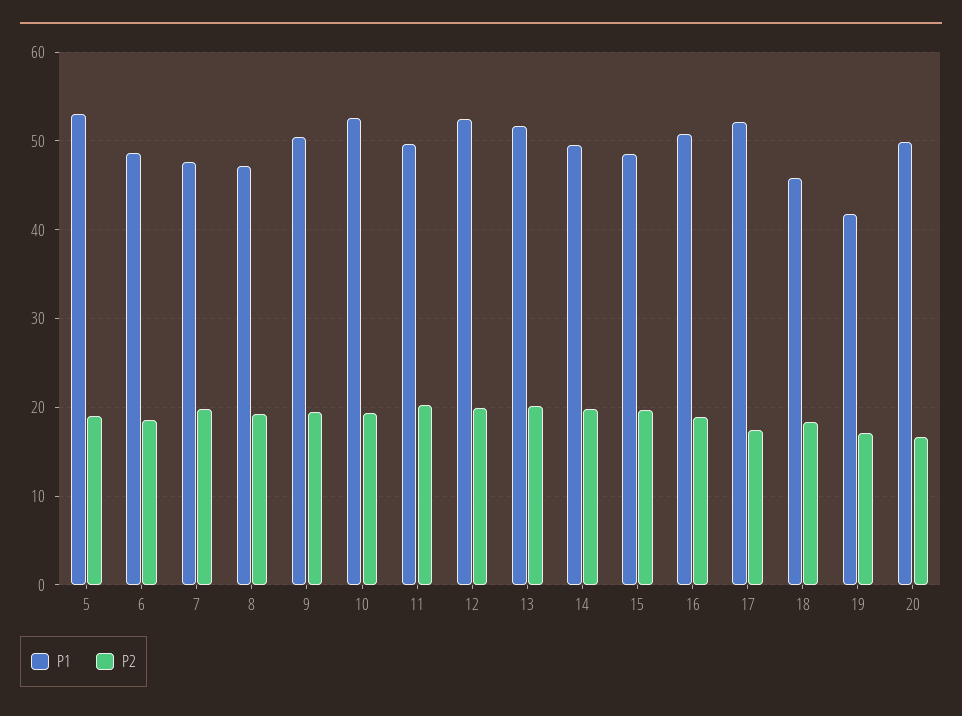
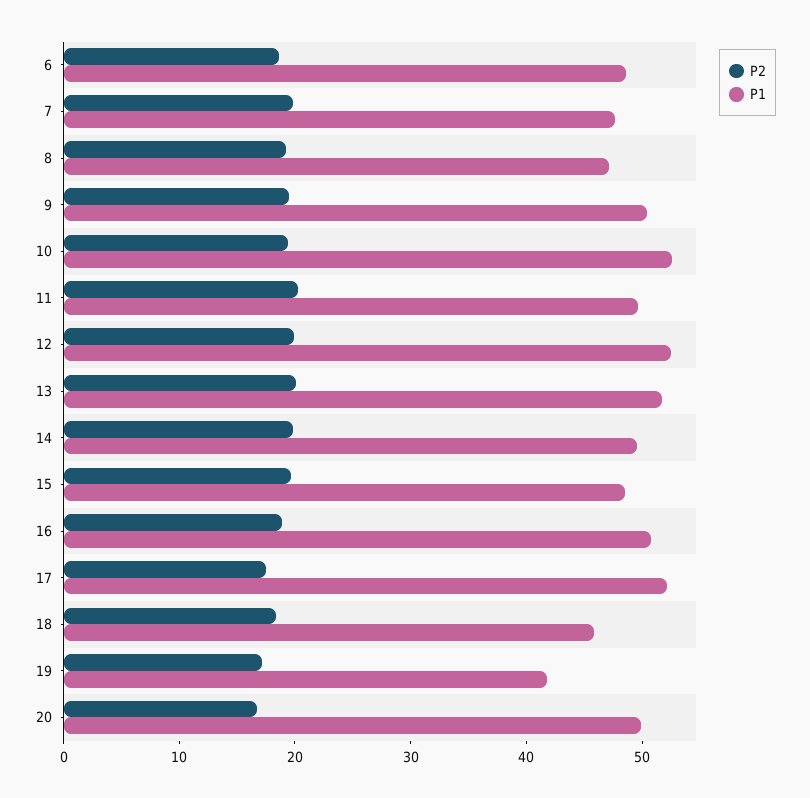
P1, 5: 53 -> none
P2, 5: 19 -> none

